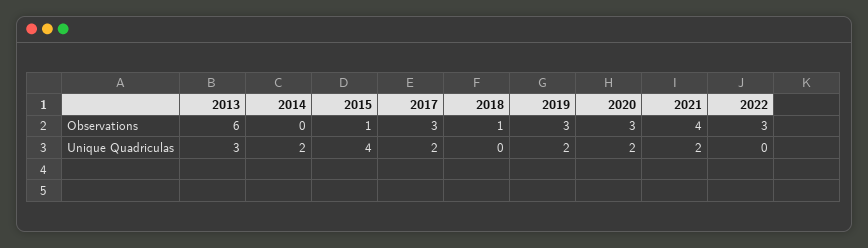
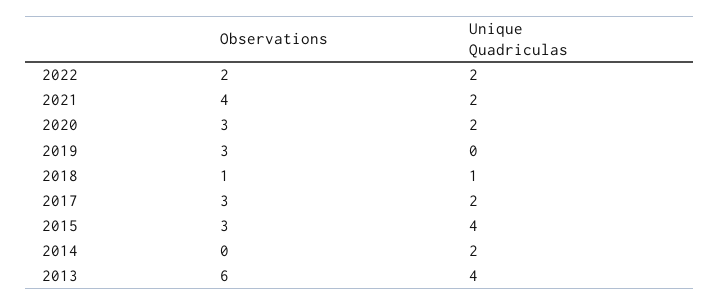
2015, Observations: 1 -> 3
2022, Observations: 3 -> 2
2013, Unique Quadriculas: 3 -> 4
2018, Unique Quadriculas: 0 -> 1
2019, Unique Quadriculas: 2 -> 0
2022, Unique Quadriculas: 0 -> 2

